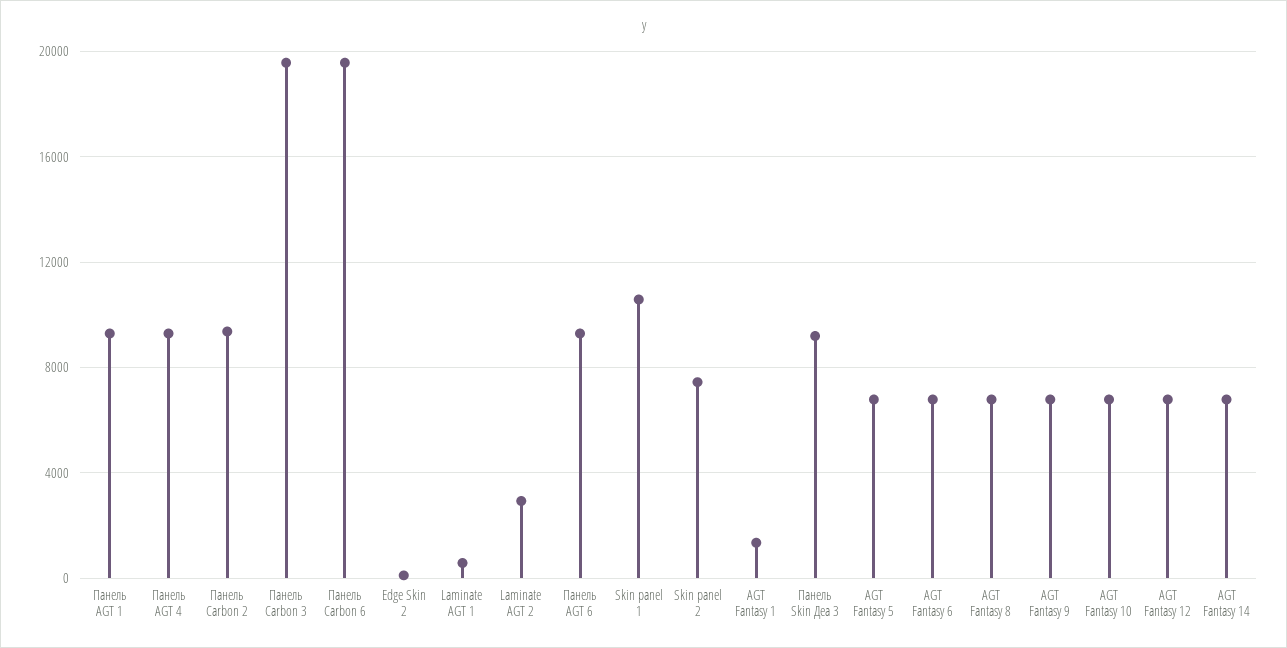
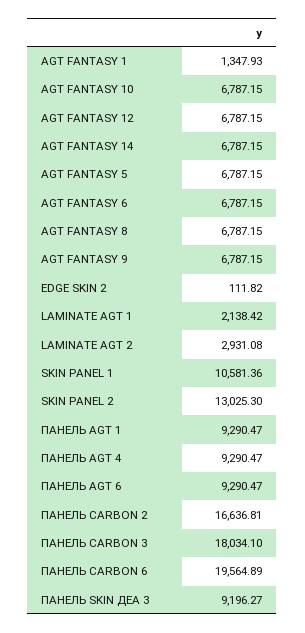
Панель Carbon 2: 9500 -> 16636.81
Панель Carbon 3: 19500 -> 18034.1
Laminate AGT 1: 500 -> 2138.42
Skin panel 2: 7500 -> 13025.3

